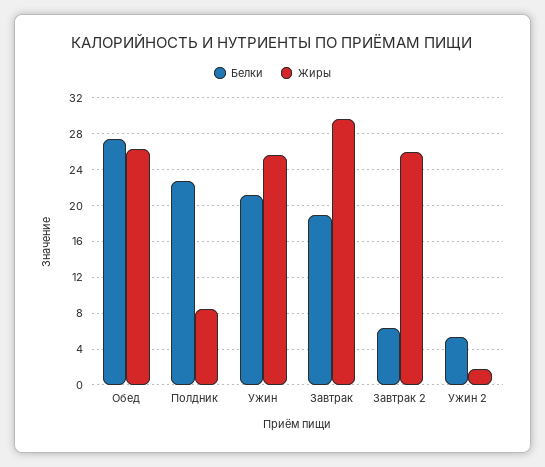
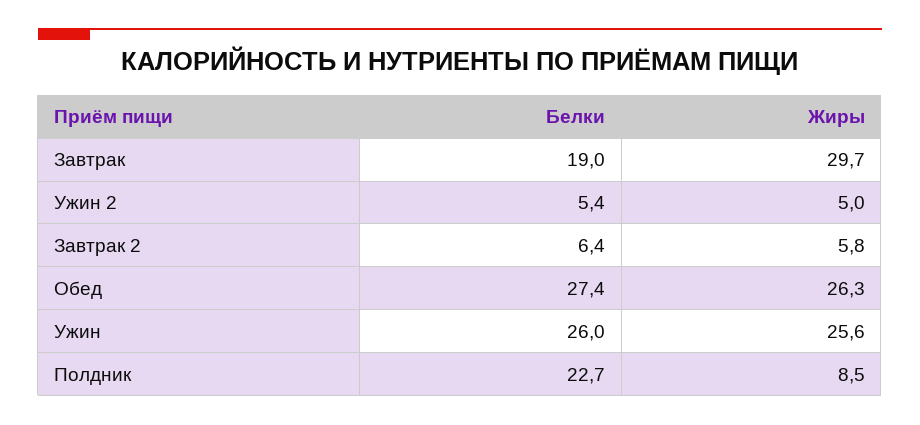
Белки, Ужин: 21 -> 26
Жиры, Завтрак 2: 26 -> 5.8
Жиры, Ужин 2: 2 -> 5

